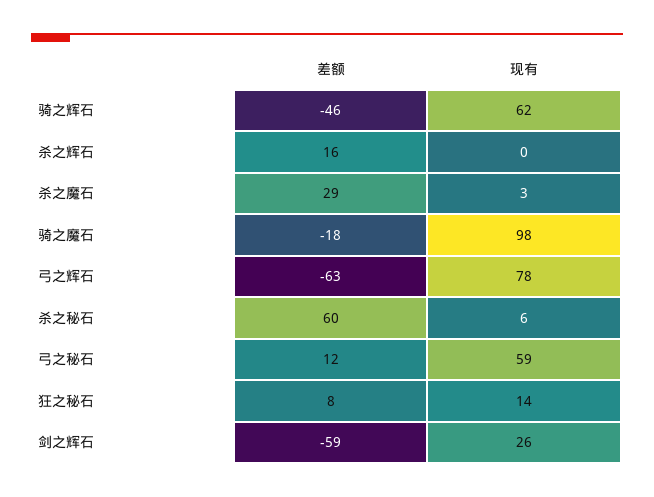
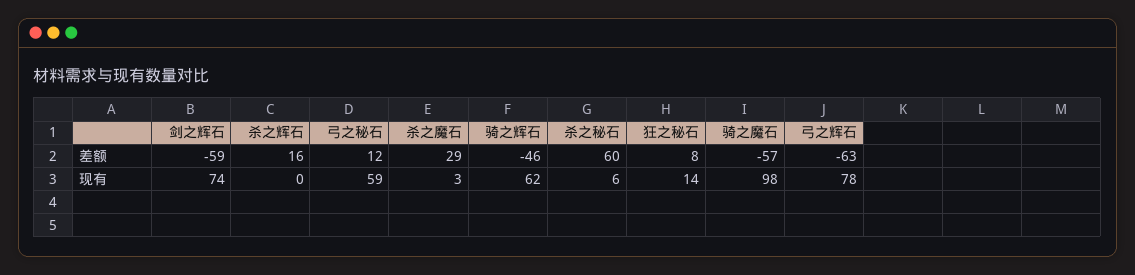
差额, 骑之魔石: -18 -> -57
现有, 剑之辉石: 26 -> 74

